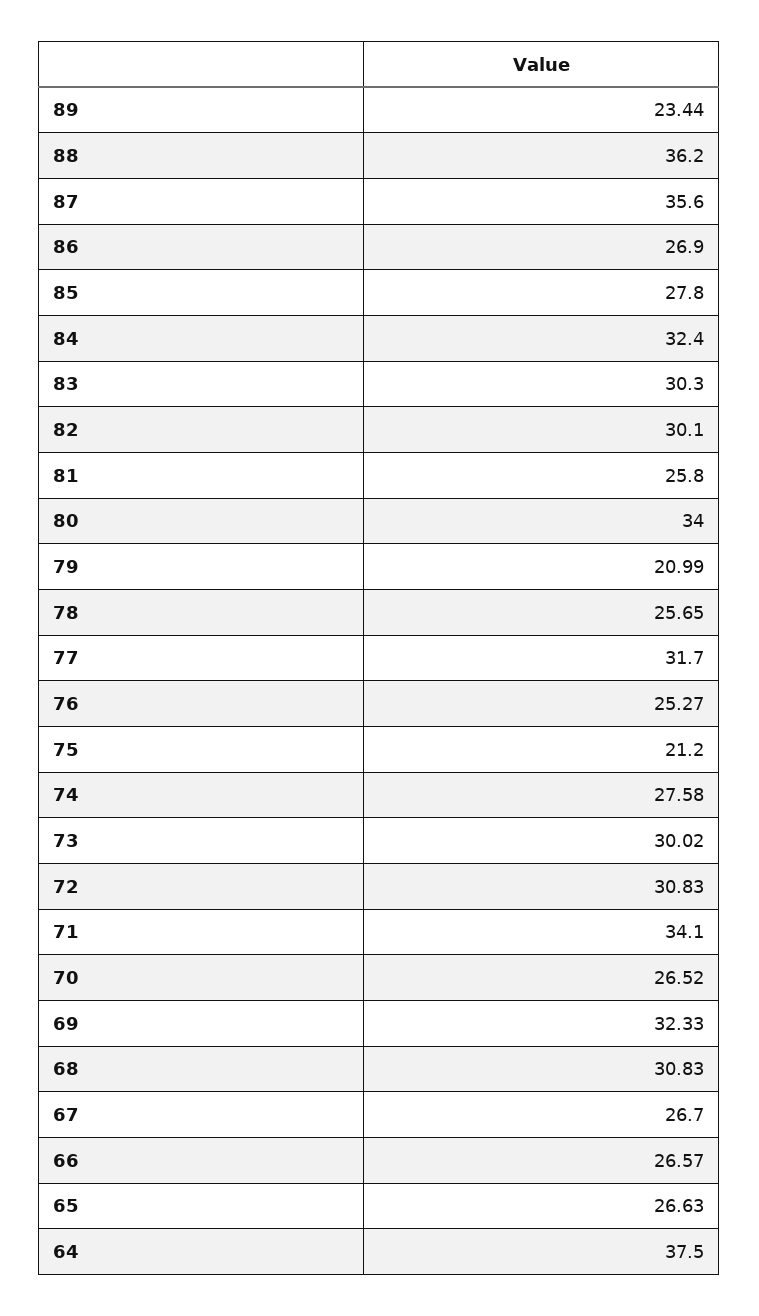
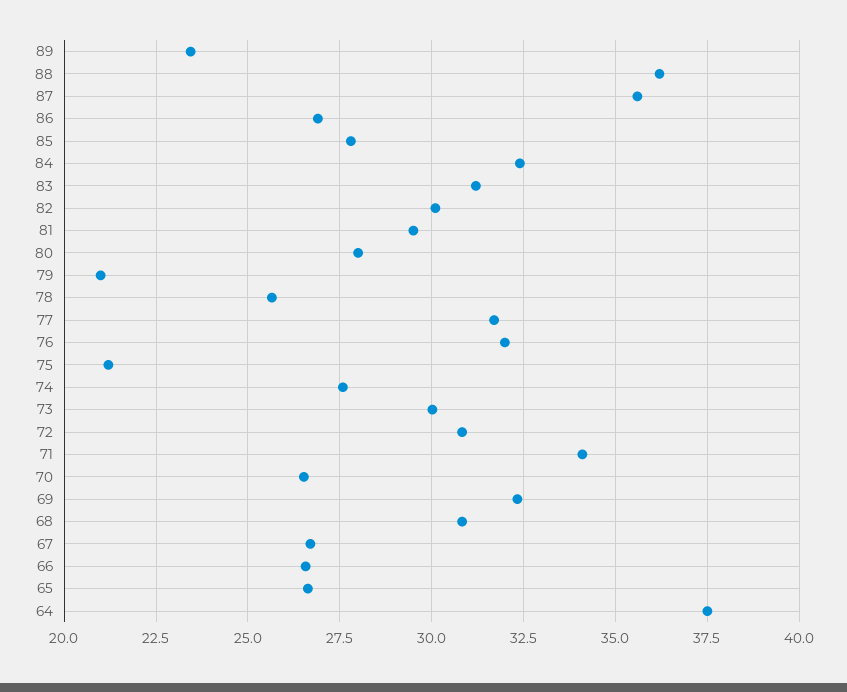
83: 30.3 -> 31.25
81: 25.8 -> 29.5
80: 34 -> 28
76: 25.27 -> 32

